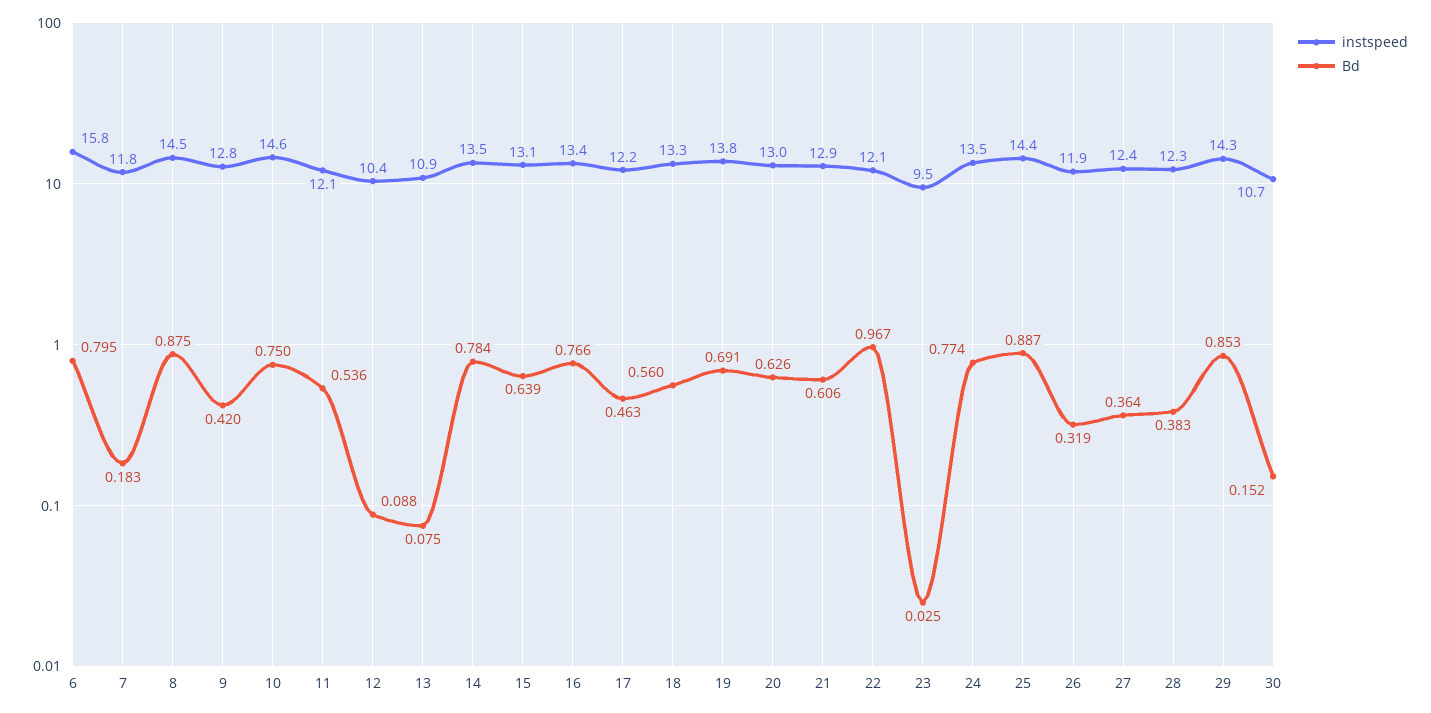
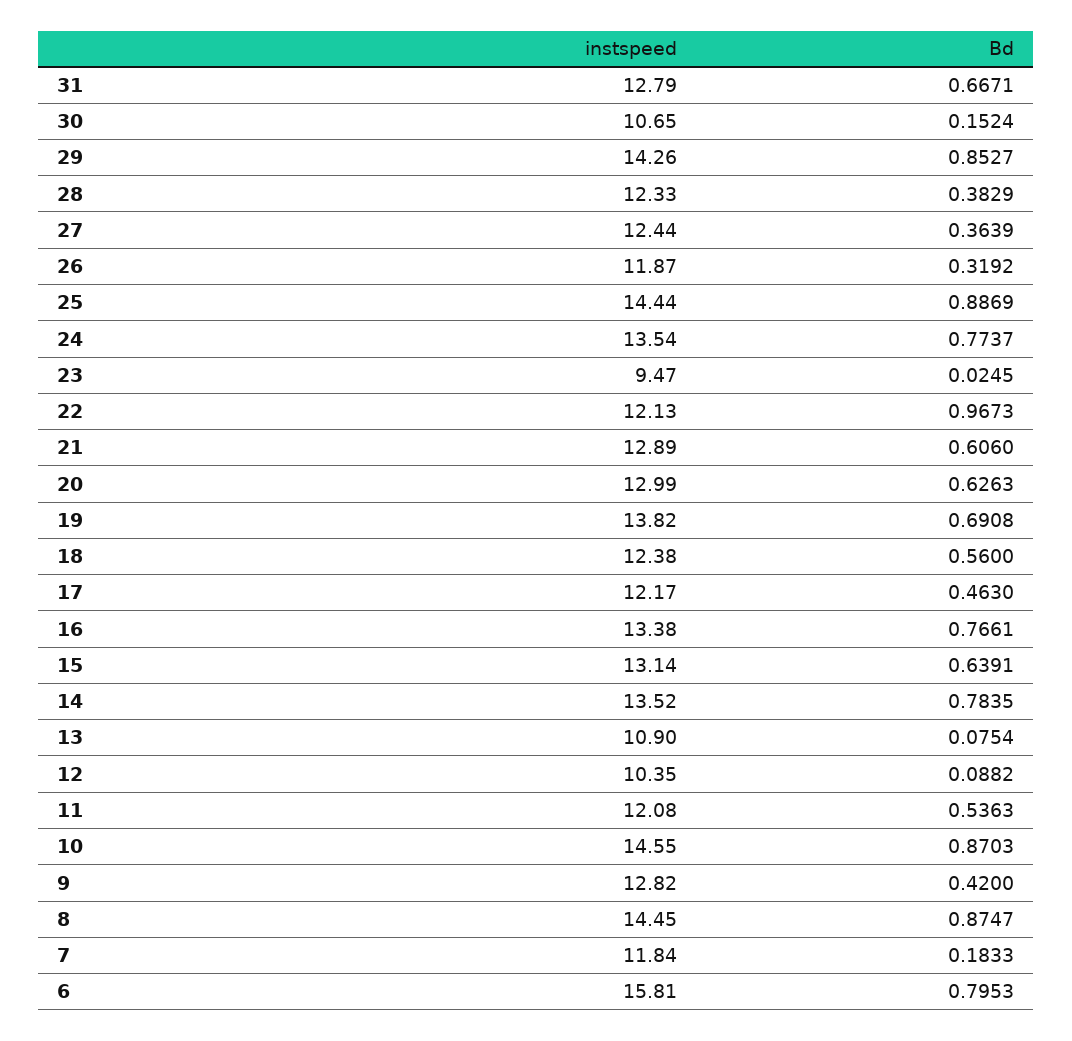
Bd, 10: 0.75 -> 0.8703
instspeed, 18: 13.3 -> 12.38
instspeed, 31: none -> 12.79
Bd, 31: none -> 0.6671

